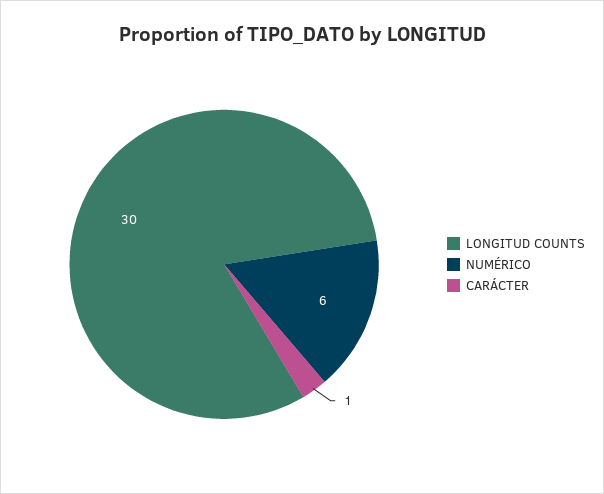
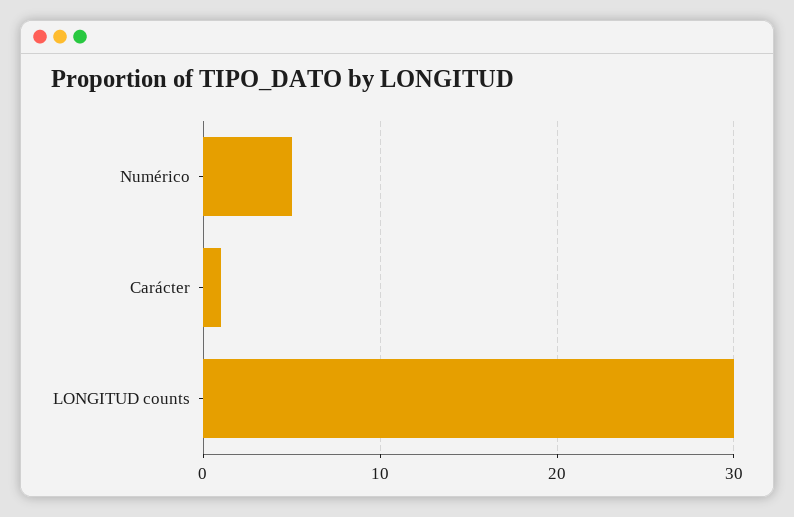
NUMÉRICO: 6 -> 5

